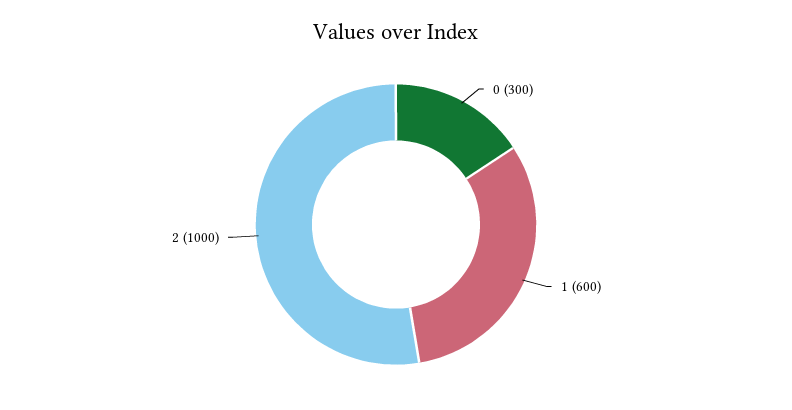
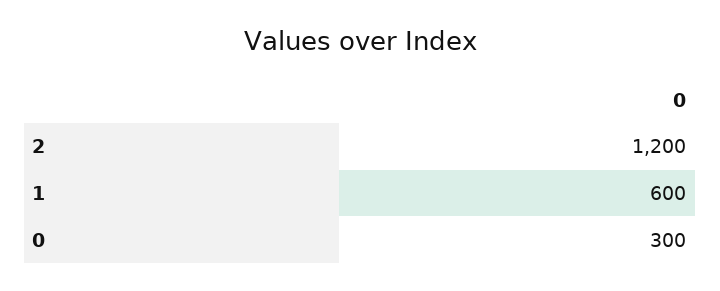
2: 1000 -> 1200

